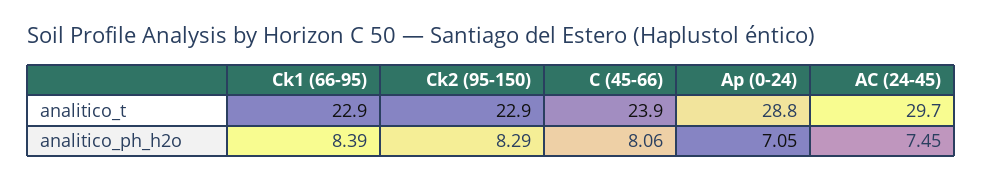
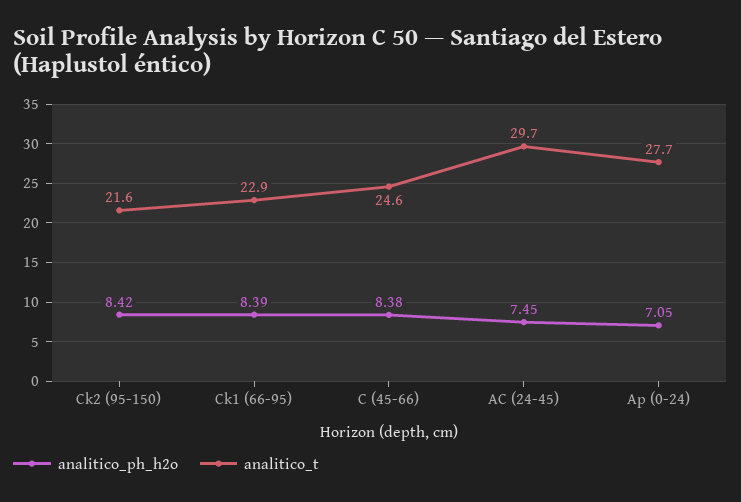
analitico_t, Ck2 (95-150): 22.9 -> 21.6
analitico_t, C (45-66): 23.9 -> 24.6
analitico_t, Ap (0-24): 28.8 -> 27.7
analitico_ph_h2o, Ck2 (95-150): 8.29 -> 8.42
analitico_ph_h2o, C (45-66): 8.06 -> 8.38

